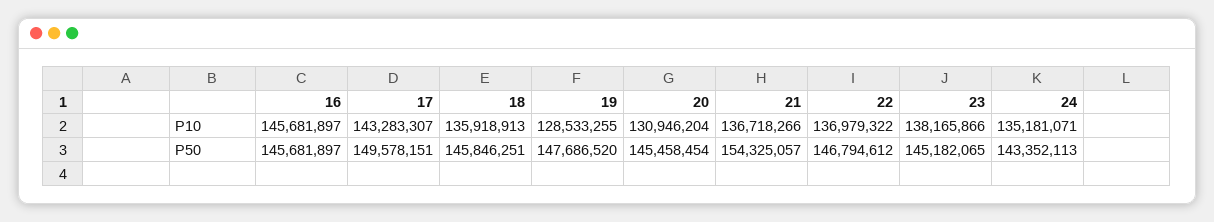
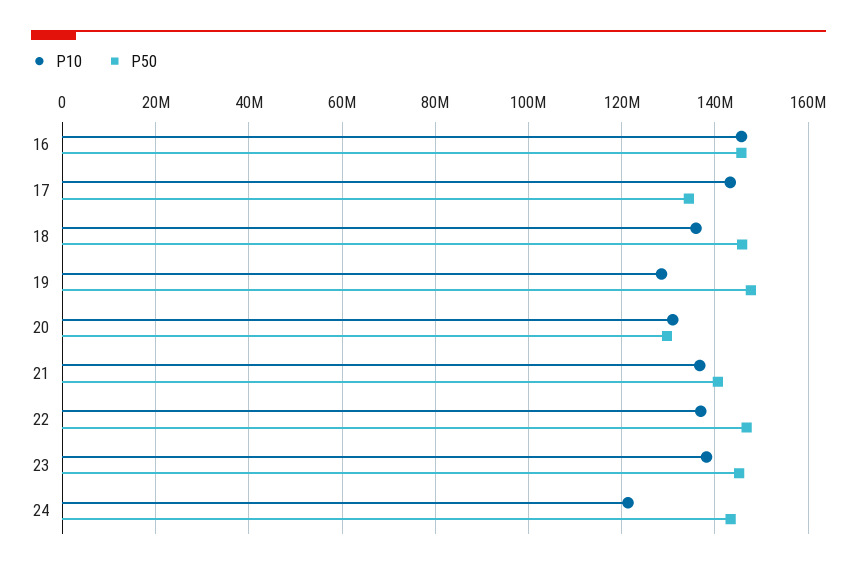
P10, 24: 135181071 -> 122000000
P50, 17: 149578151 -> 134000000
P50, 20: 145458454 -> 130000000
P50, 21: 154325057 -> 140000000

